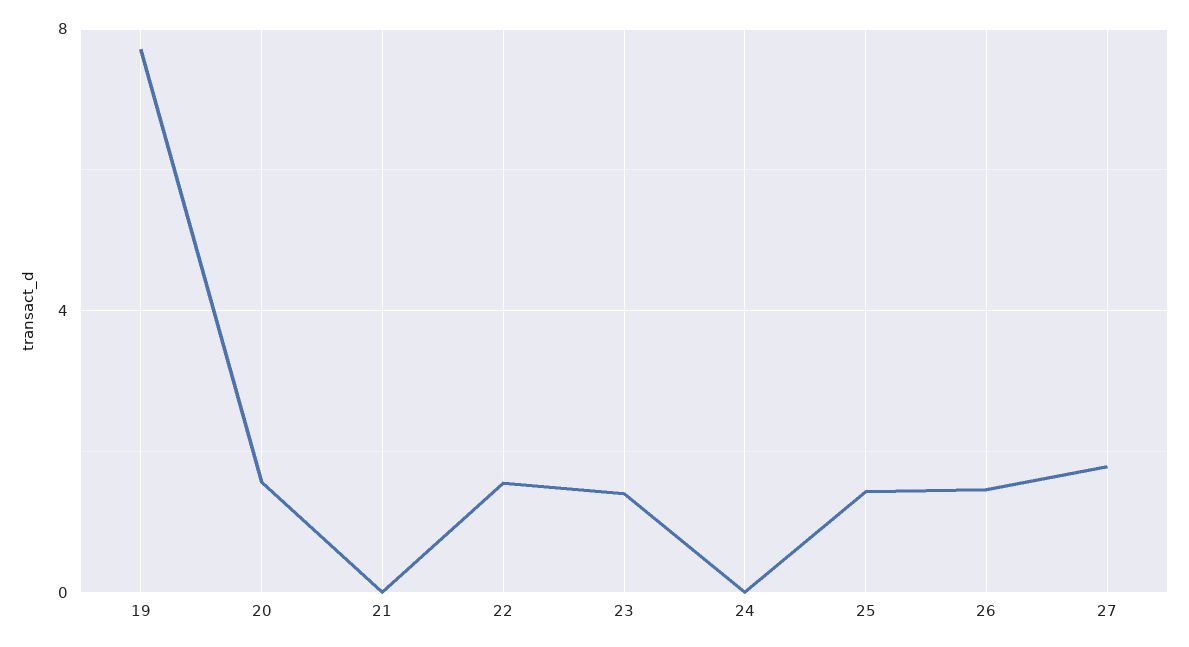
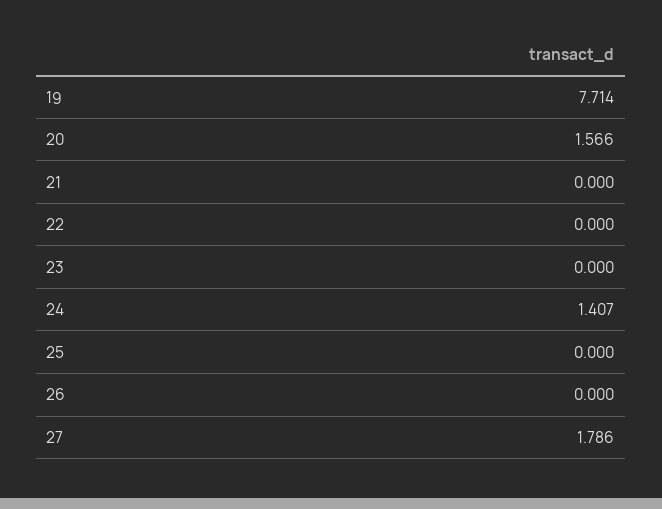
22: 1.5 -> 0
23: 1.5 -> 0
24: 0 -> 1.407
25: 1.5 -> 0
26: 1.5 -> 0

